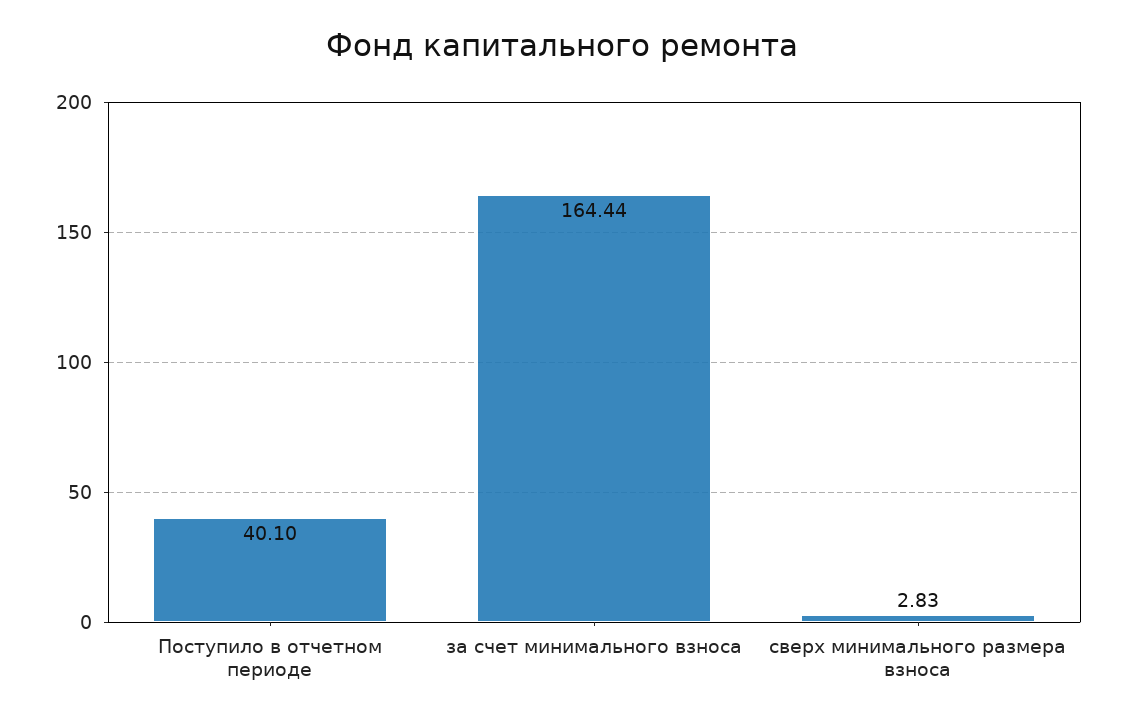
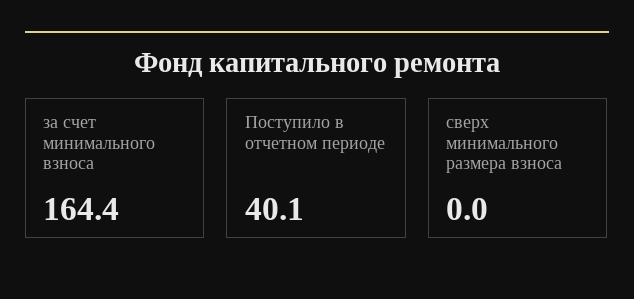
сверх минимального размера взноса: 2.83 -> 0

